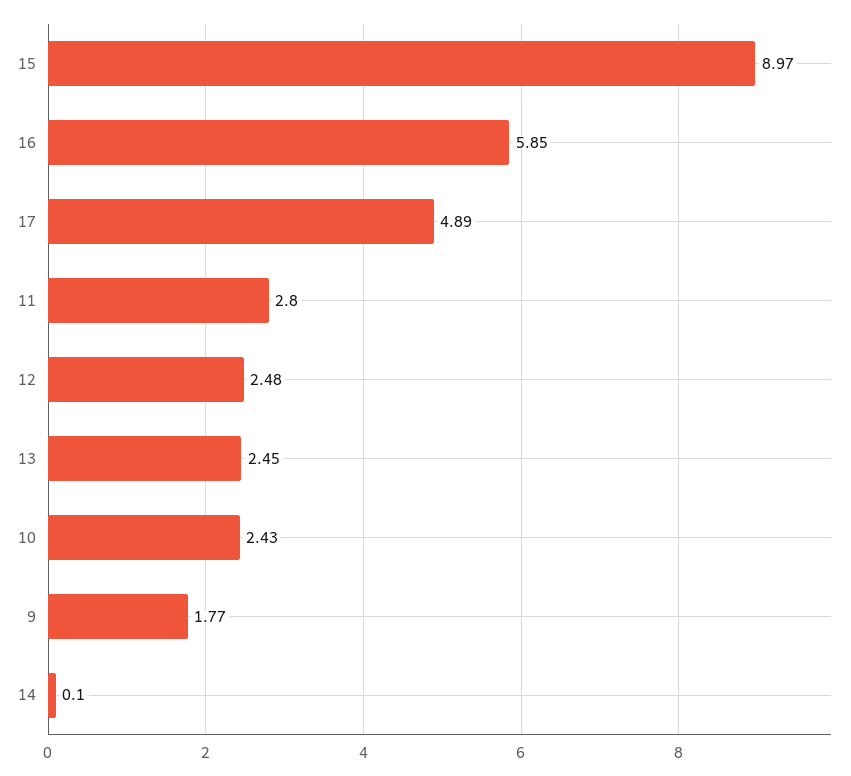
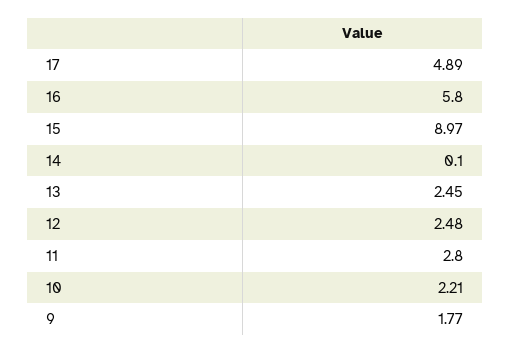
16: 5.85 -> 5.8
10: 2.43 -> 2.21

